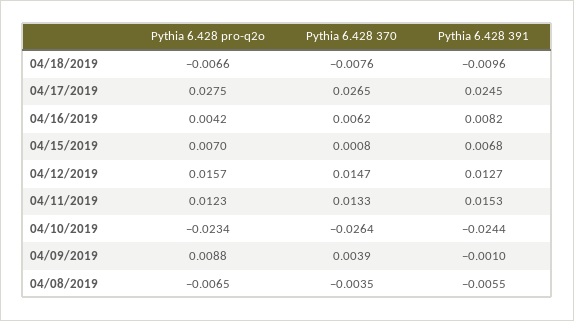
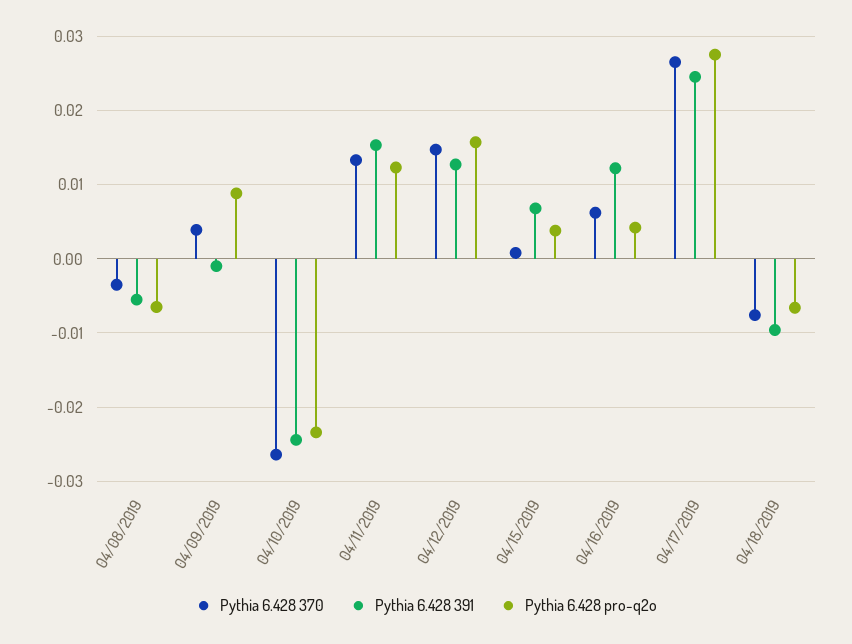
Pythia 6.428 391, 04/16/2019: 0.0082 -> 0.012
Pythia 6.428 pro-q2o, 04/15/2019: 0.007 -> 0.004

